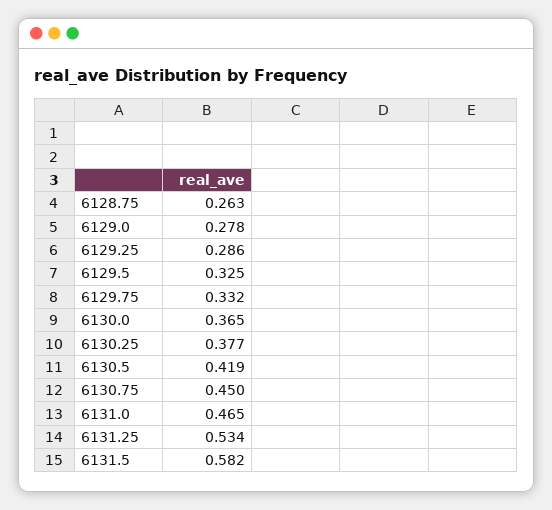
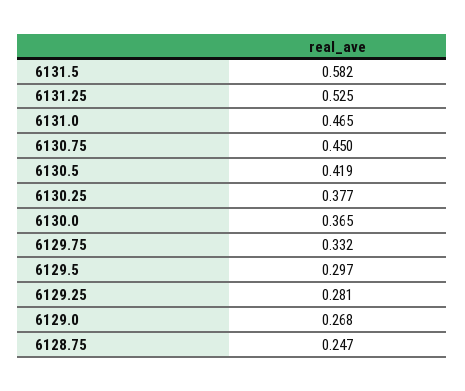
6128.75: 0.263 -> 0.247
6129.0: 0.278 -> 0.268
6129.25: 0.286 -> 0.281
6129.5: 0.325 -> 0.297
6131.25: 0.534 -> 0.525

